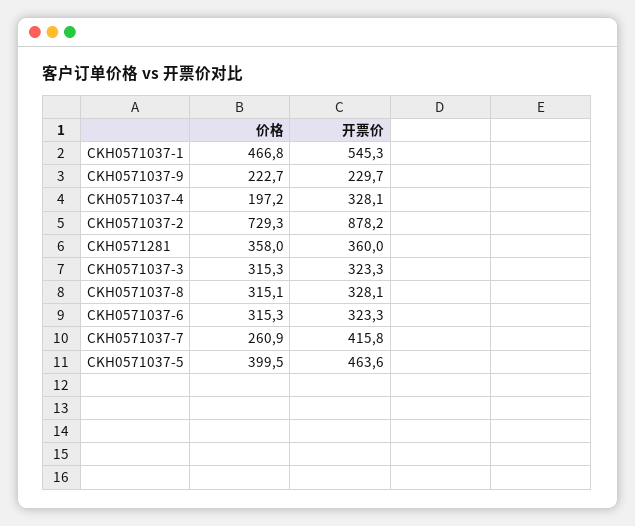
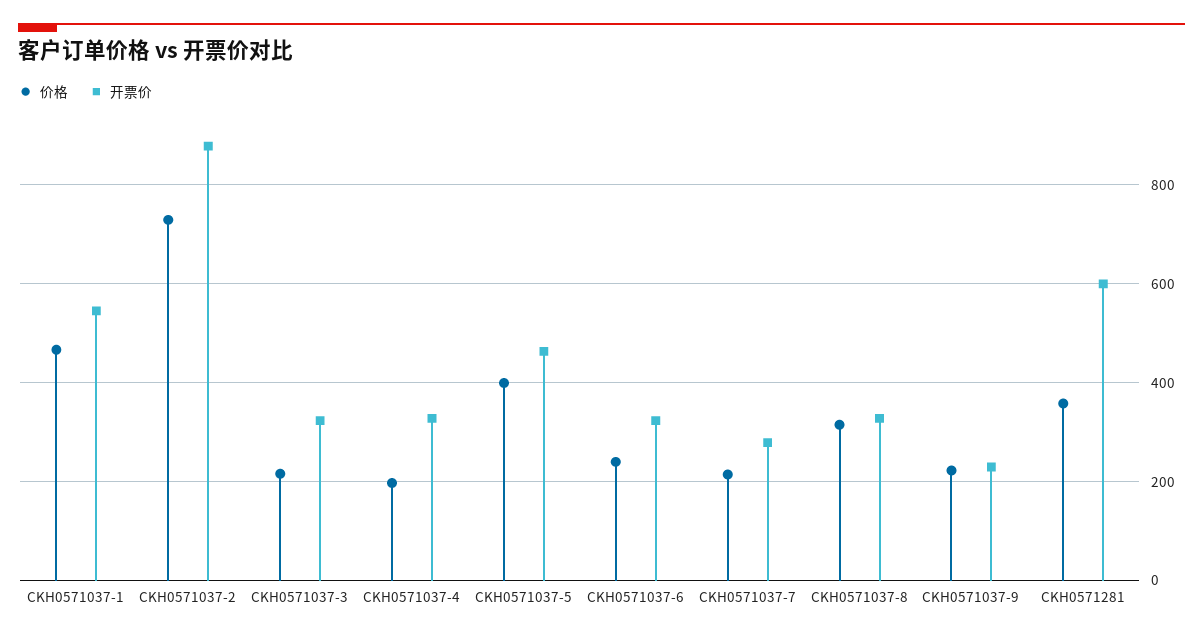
开票价, CKH0571281: 360 -> 600
价格, CKH0571037-3: 315.3 -> 220
价格, CKH0571037-6: 315.3 -> 240
价格, CKH0571037-7: 260.9 -> 220
开票价, CKH0571037-7: 415.8 -> 280

